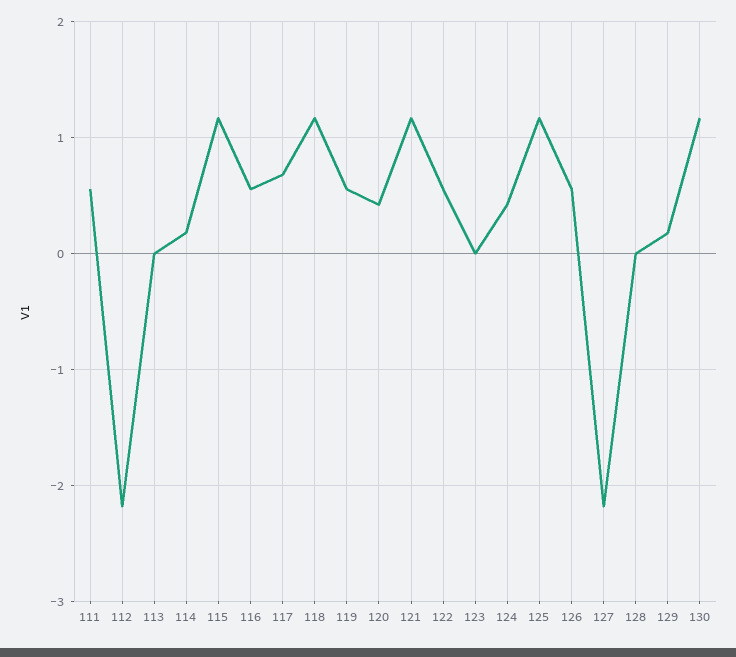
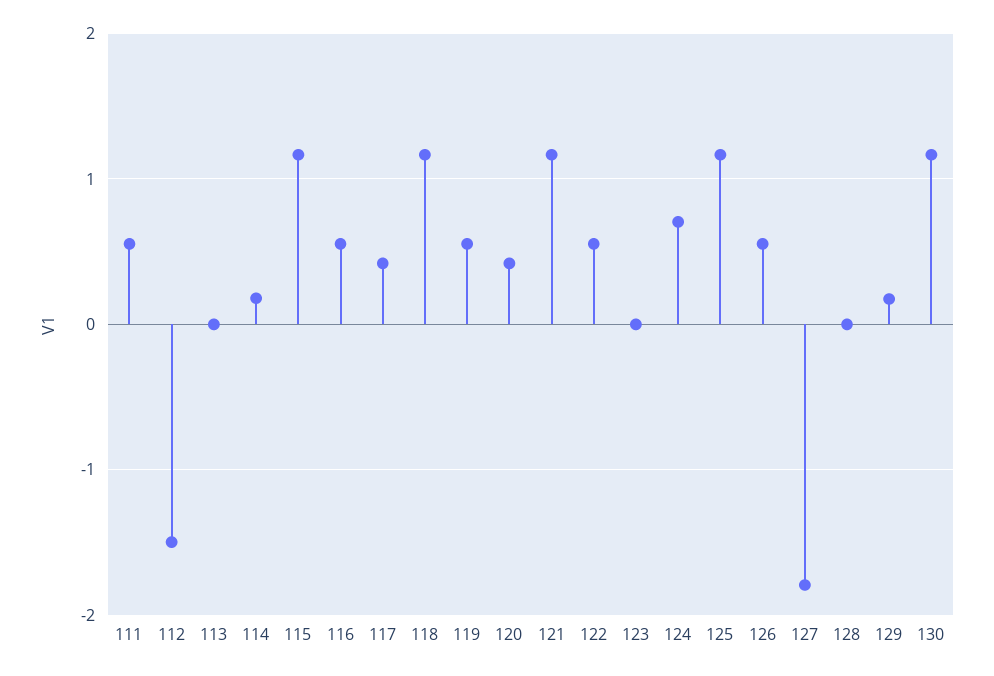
112: -2.2 -> -1.5
117: 0.7 -> 0.4
124: 0.4 -> 0.7
127: -2.2 -> -1.8

